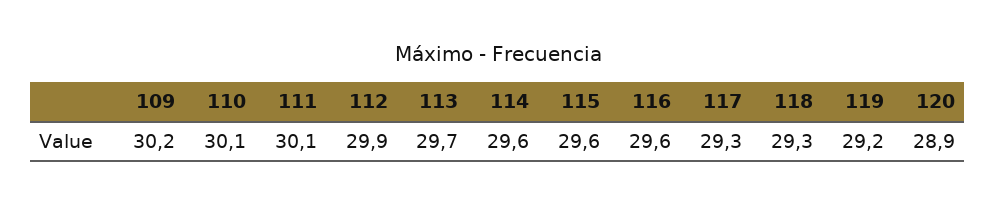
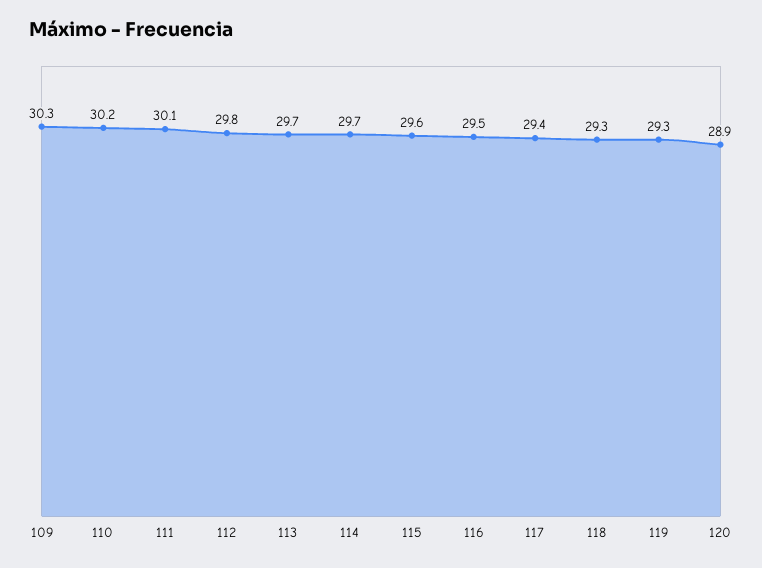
109: 30.2 -> 30.3
110: 30.1 -> 30.2
112: 29.9 -> 29.8
114: 29.6 -> 29.7
116: 29.6 -> 29.5
117: 29.3 -> 29.4
119: 29.2 -> 29.3

